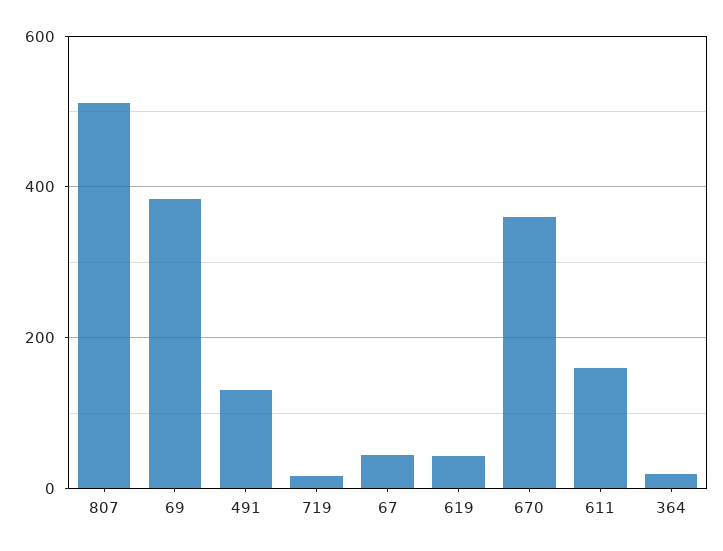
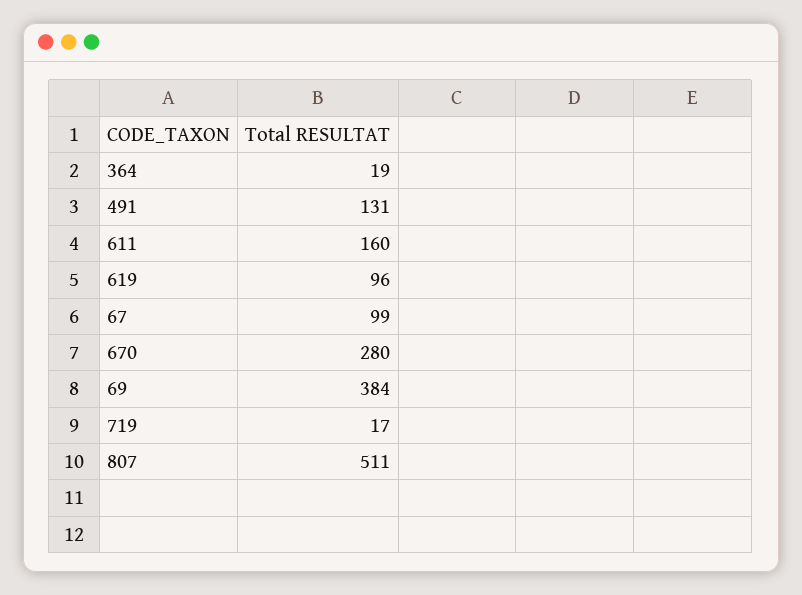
67: 40 -> 99
619: 40 -> 96
670: 360 -> 280

